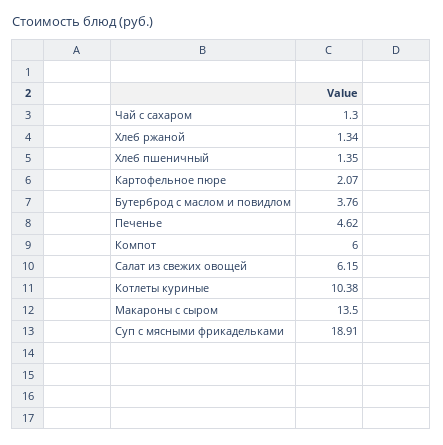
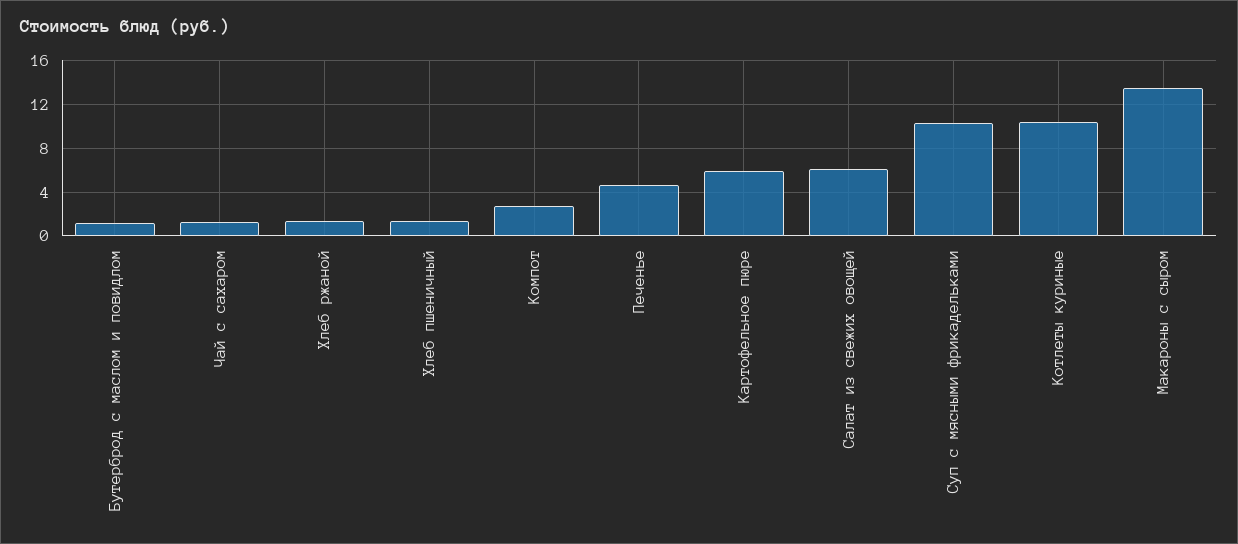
Картофельное пюре: 2.07 -> 6
Бутерброд с маслом и повидлом: 3.76 -> 1
Компот: 6 -> 3
Суп с мясными фрикадельками: 18.91 -> 10

